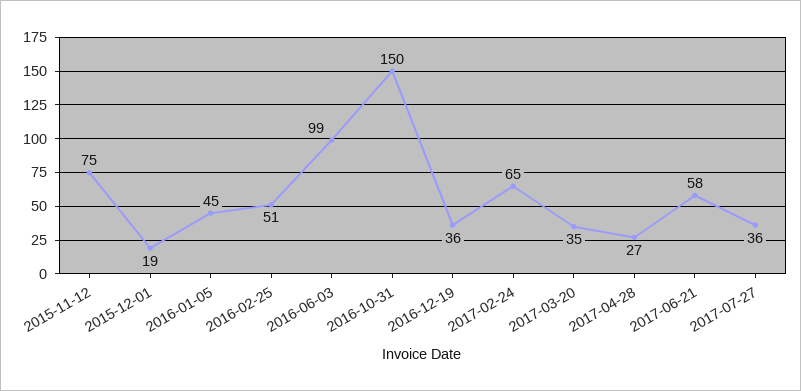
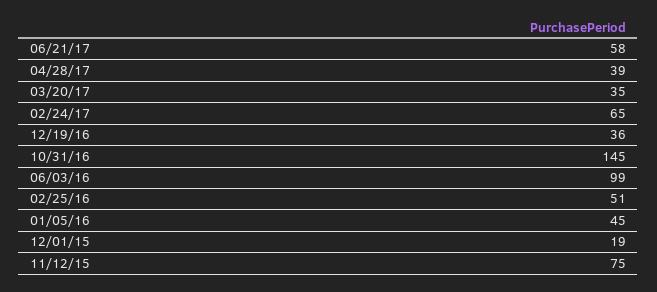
2016-10-31: 150 -> 145
2017-04-28: 27 -> 39
2017-07-27: 36 -> none

